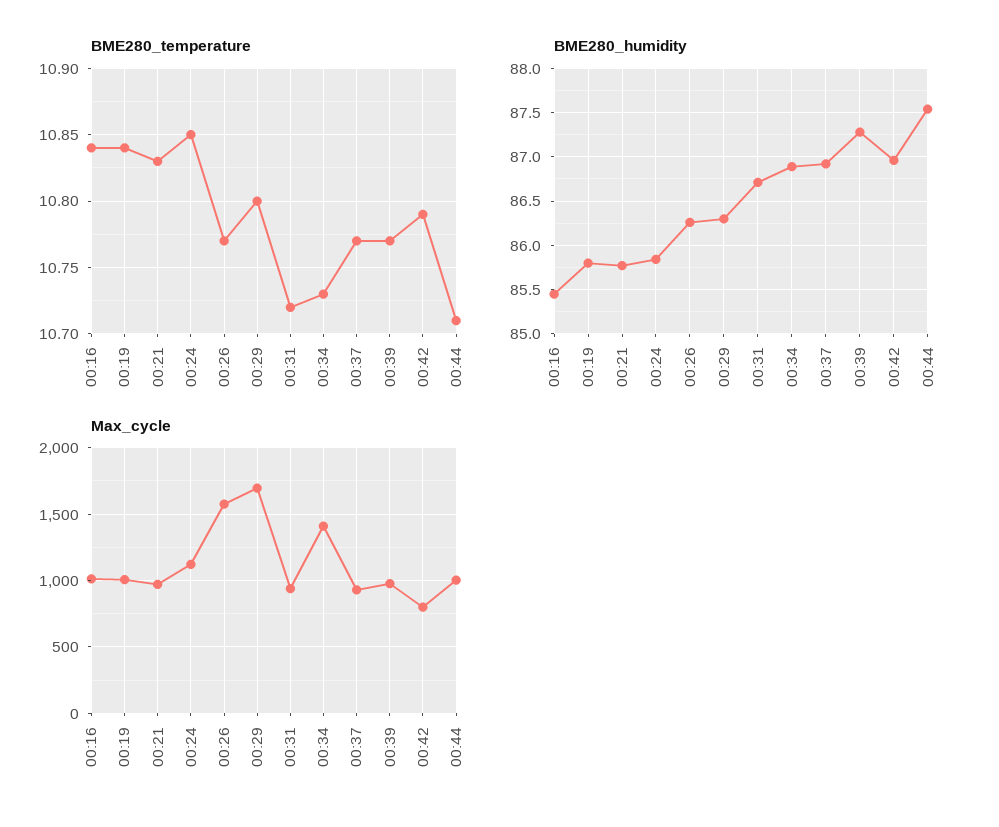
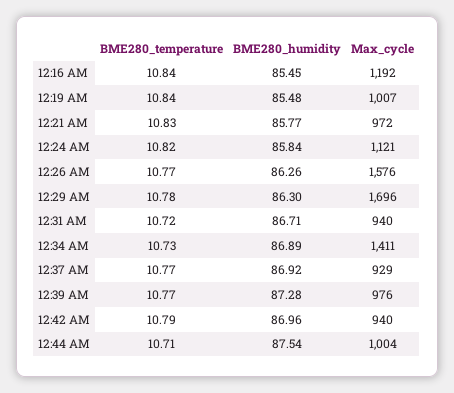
BME280_temperature, 00:24: 10.85 -> 10.82
BME280_temperature, 00:29: 10.8 -> 10.78
BME280_humidity, 00:19: 85.8 -> 85.48
Max_cycle, 00:16: 1000 -> 1192
Max_cycle, 00:42: 800 -> 940

